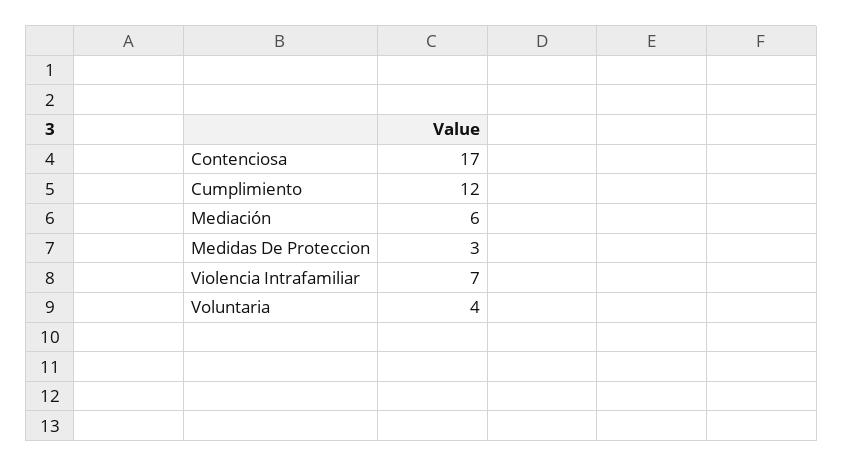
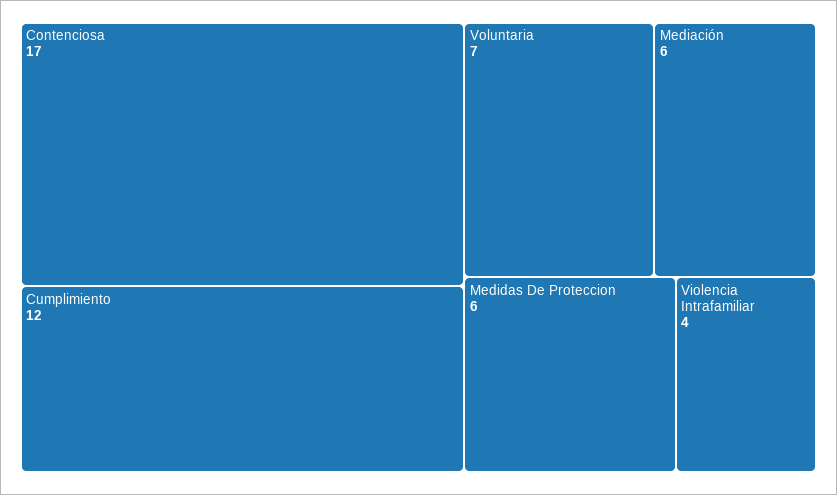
Medidas De Proteccion: 3 -> 6
Violencia Intrafamiliar: 7 -> 4
Voluntaria: 4 -> 7

